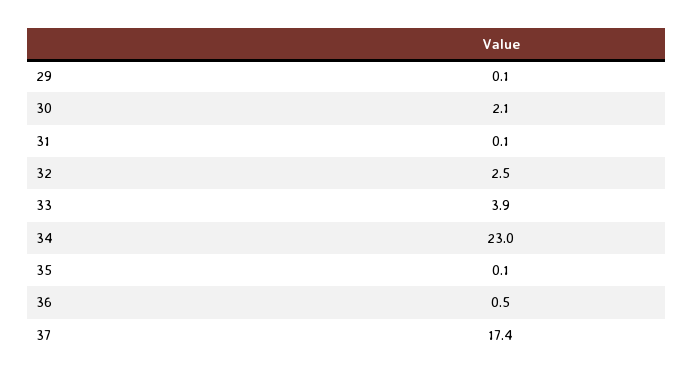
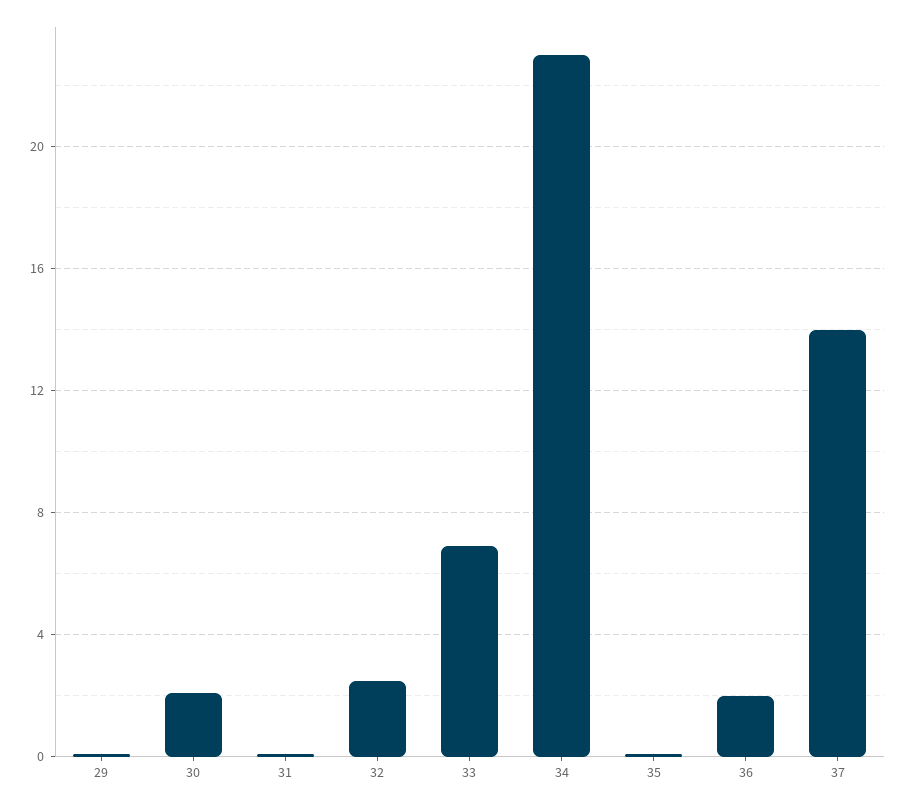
33: 3.9 -> 7
36: 0.5 -> 2
37: 17.4 -> 14

